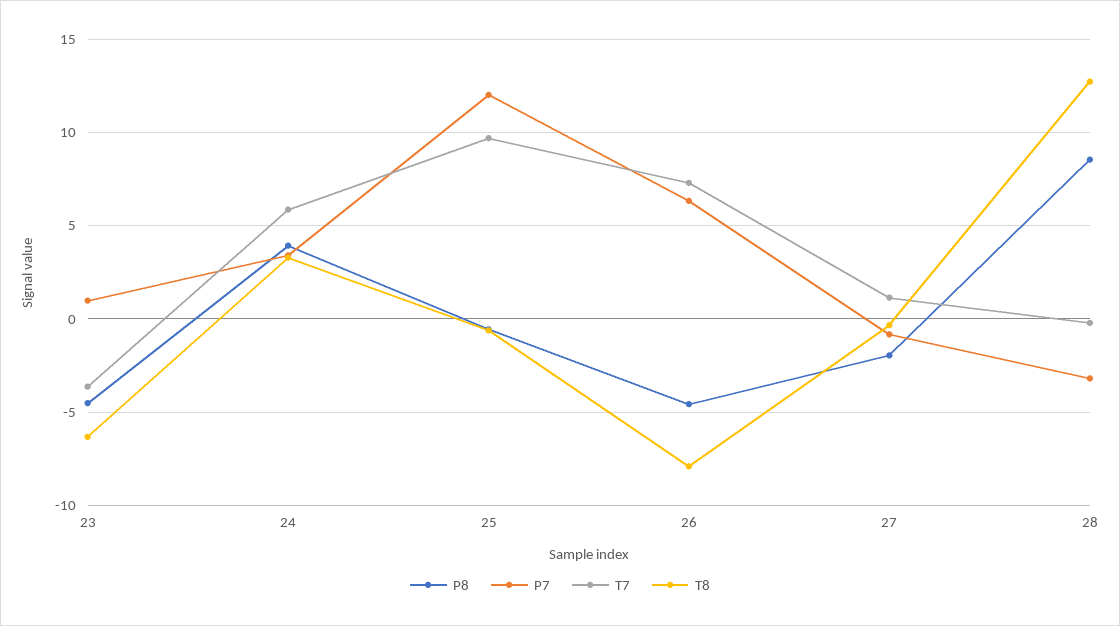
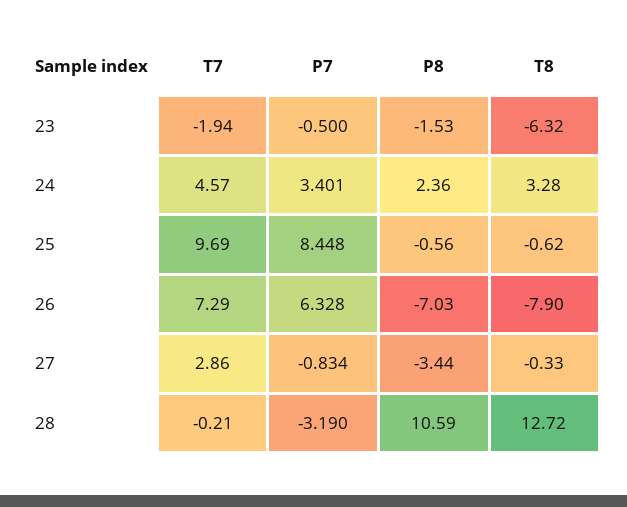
P8, 23: -4.5 -> -1.53
P7, 23: 1 -> -0.5
T7, 23: -3.5 -> -1.94
P8, 24: 4 -> 2.36
T7, 24: 6 -> 4.57
P7, 25: 12 -> 8.448
P8, 26: -4.5 -> -7.03
P8, 27: -2 -> -3.44
T7, 27: 1 -> 2.86
P8, 28: 8.5 -> 10.59

